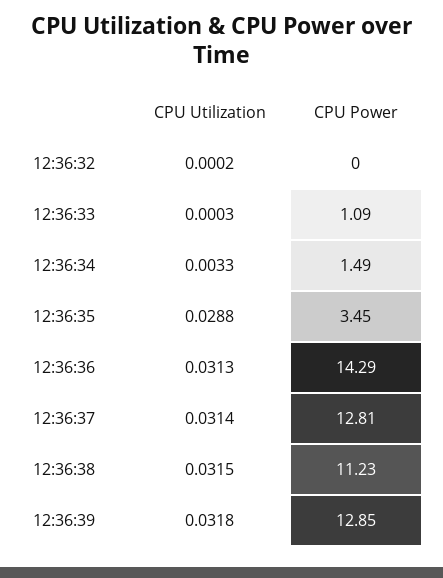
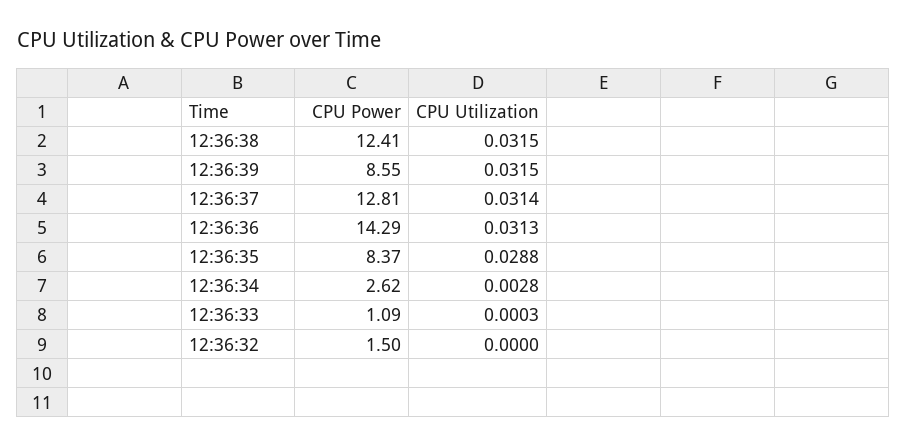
CPU Utilization, 12:36:32: 0.0002 -> 0
CPU Power, 12:36:32: 0 -> 1.5
CPU Utilization, 12:36:34: 0.0033 -> 0.0028
CPU Power, 12:36:34: 1.49 -> 2.62
CPU Power, 12:36:35: 3.45 -> 8.37
CPU Power, 12:36:38: 11.23 -> 12.41
CPU Utilization, 12:36:39: 0.0318 -> 0.0315
CPU Power, 12:36:39: 12.85 -> 8.55

